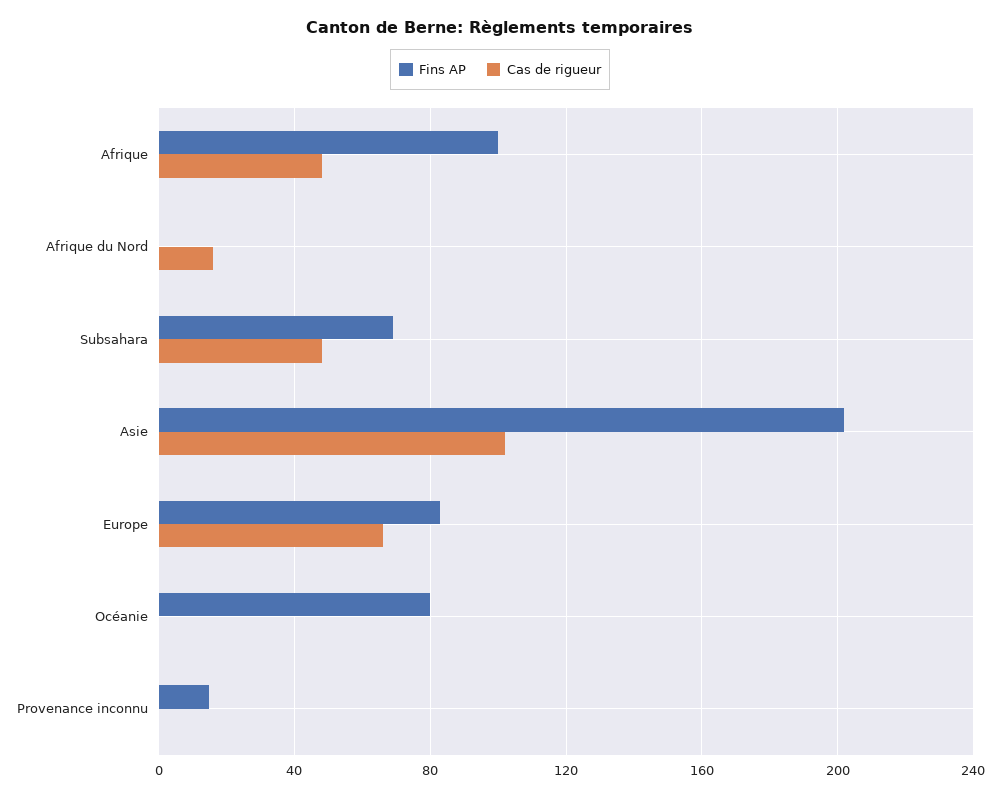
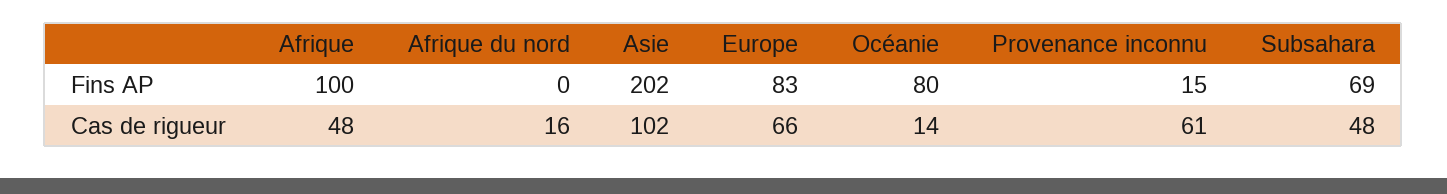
Cas de rigueur, Océanie: 0 -> 14
Cas de rigueur, Provenance inconnu: 0 -> 61

